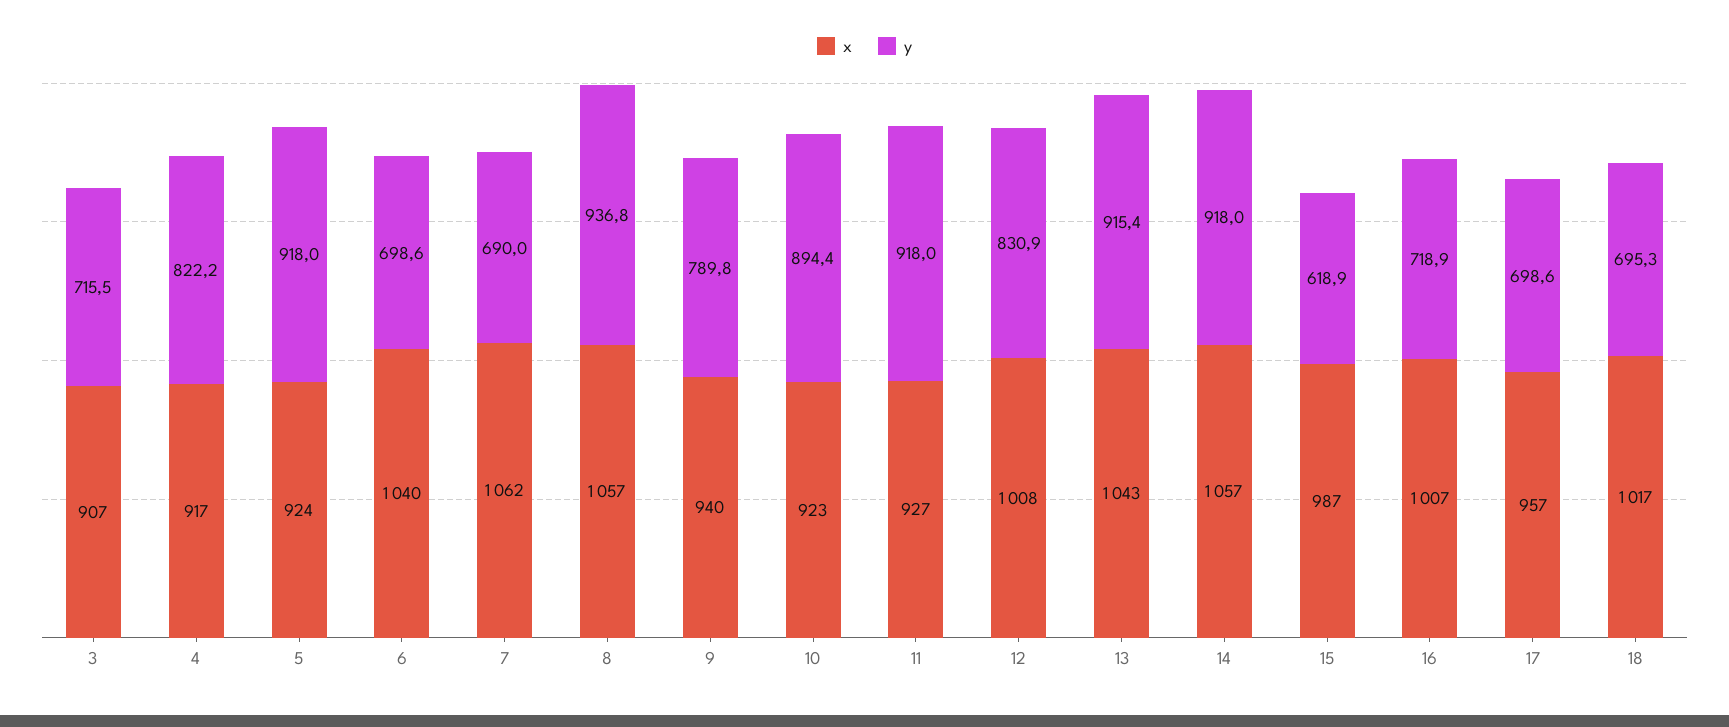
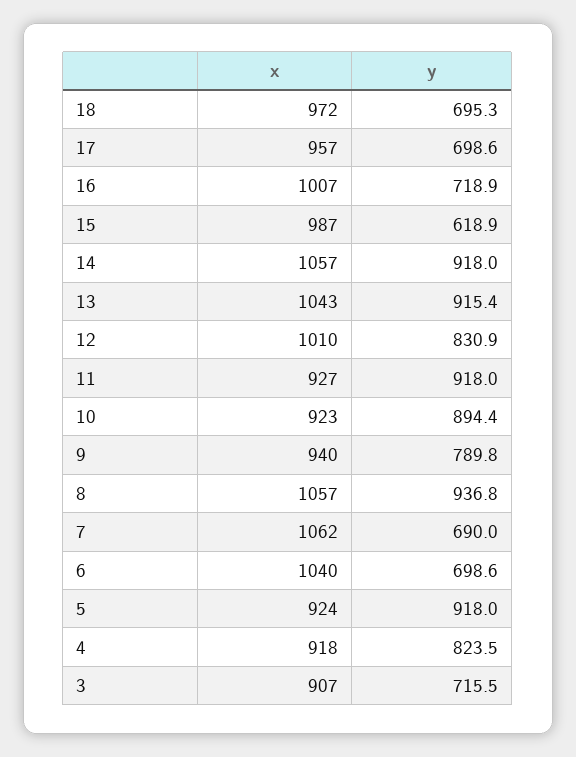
x, 4: 917 -> 918
y, 4: 822.2 -> 823.5
x, 12: 1008 -> 1010
x, 18: 1017 -> 972

